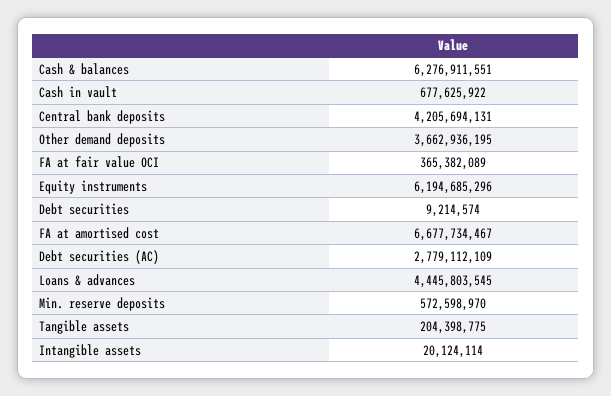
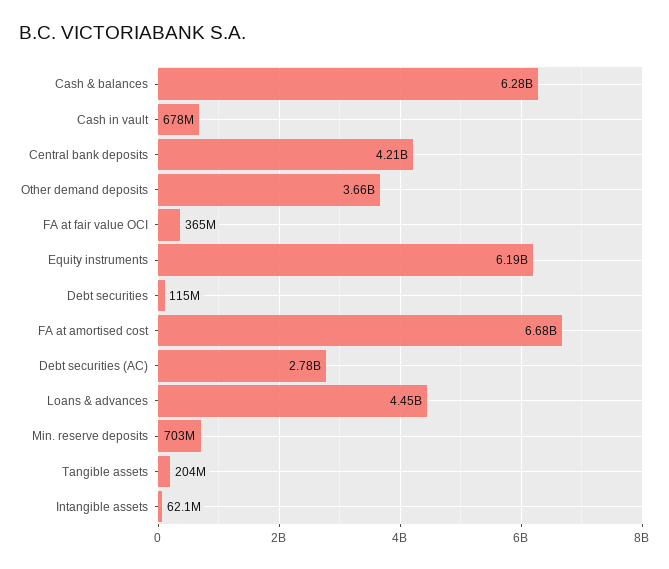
Debt securities: 9214574 -> 115000000
Min. reserve deposits: 572598970 -> 703000000
Intangible assets: 20124114 -> 62100000

